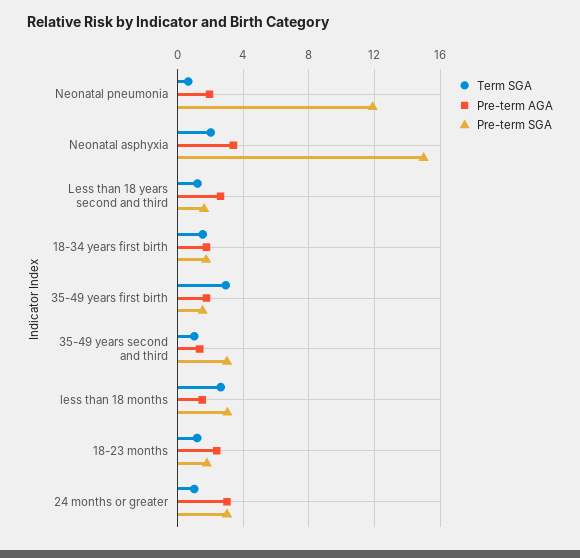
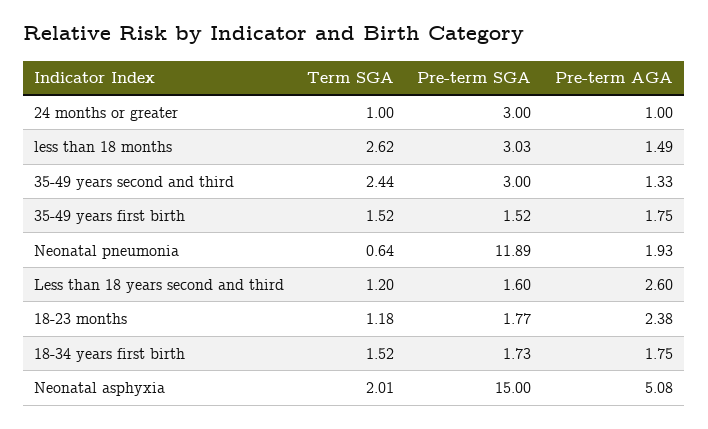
Pre-term AGA, Neonatal asphyxia: 3.5 -> 5.08
Term SGA, 35-49 years first birth: 3 -> 1.52
Term SGA, 35-49 years second and third: 1 -> 2.44
Pre-term AGA, 24 months or greater: 3 -> 1

